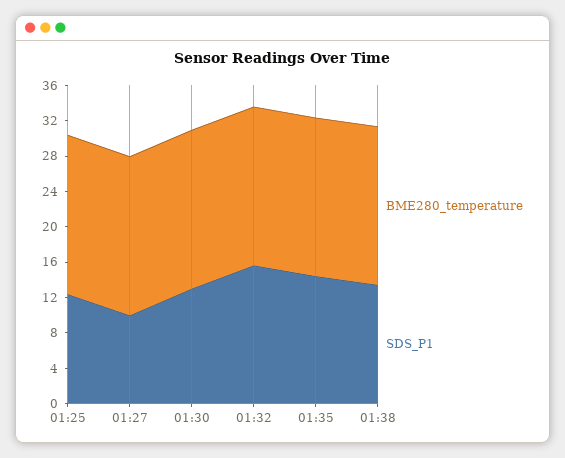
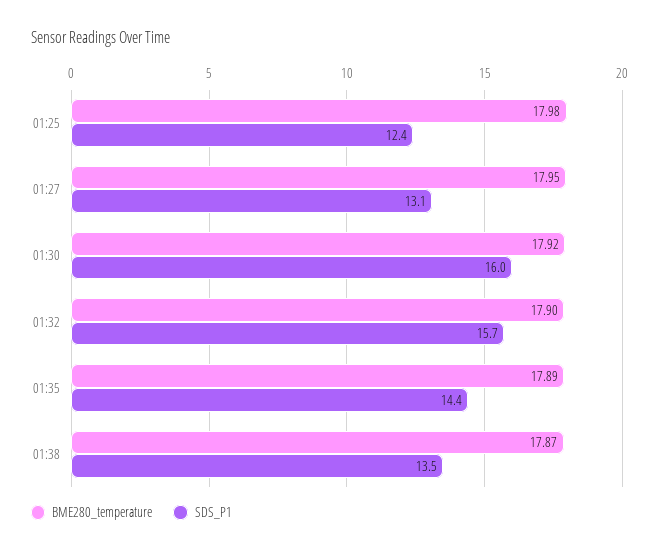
SDS_P1, 01:27: 10 -> 13.1
SDS_P1, 01:30: 13 -> 16

